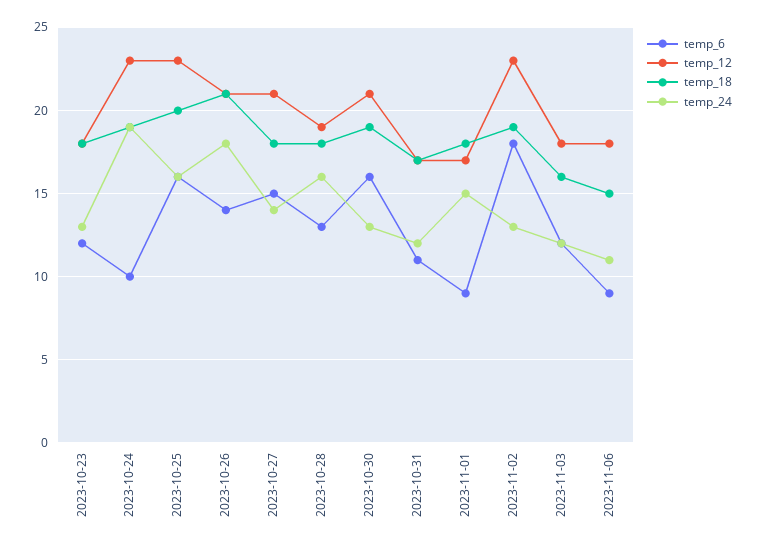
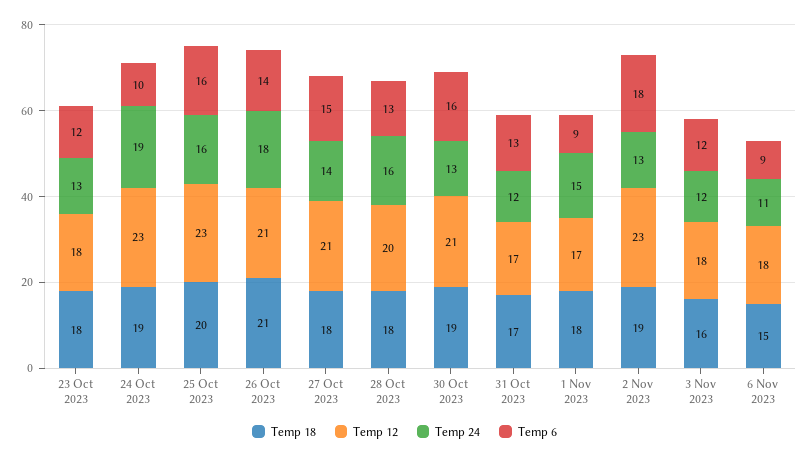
temp_12, 2023-10-28: 19 -> 20
temp_6, 2023-10-31: 11 -> 13

